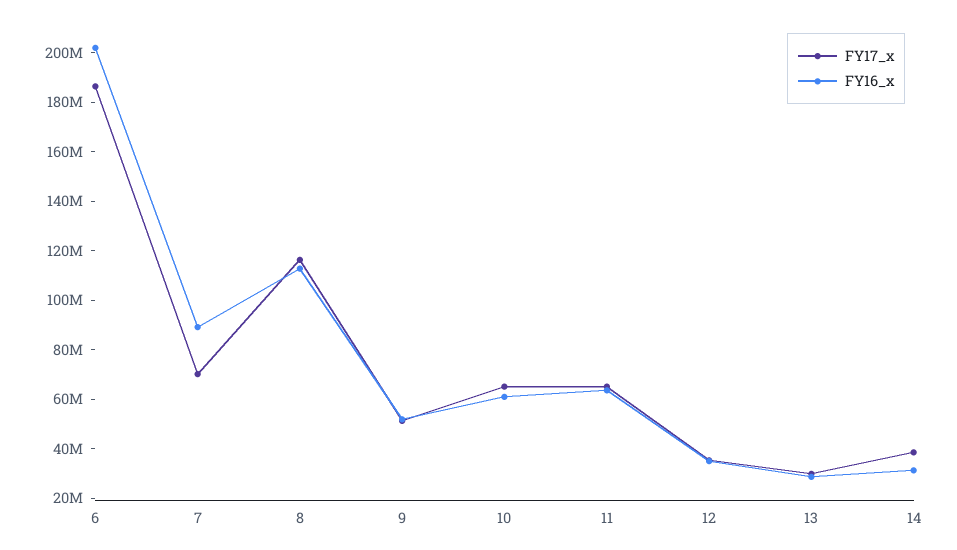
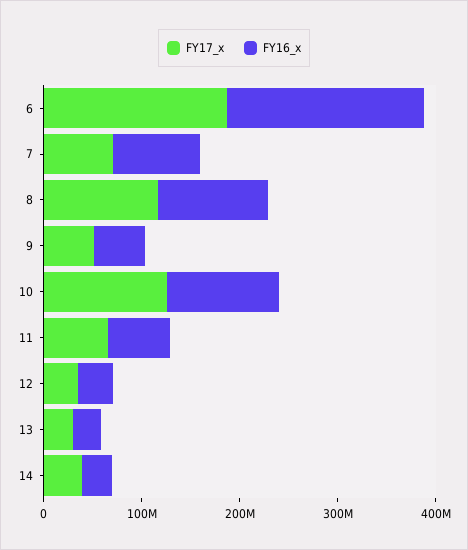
FY17_x, 10: 65000000 -> 120000000
FY16_x, 10: 60000000 -> 120000000

